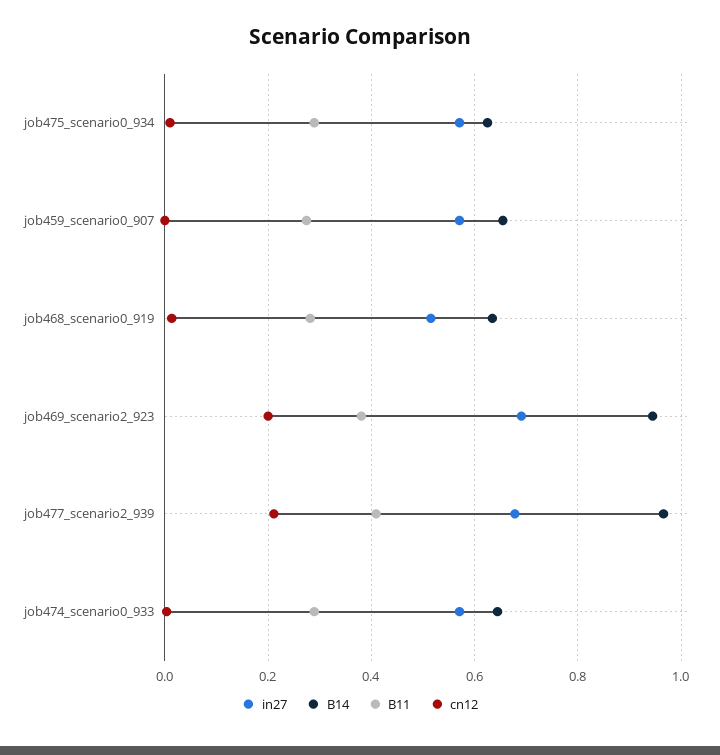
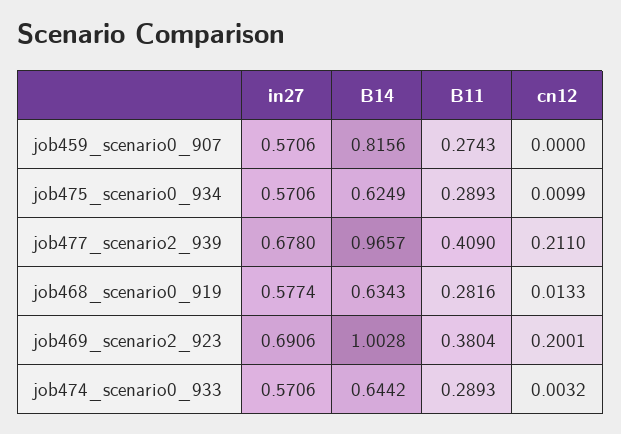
B14, job459_scenario0_907: 0.66 -> 0.8156
in27, job468_scenario0_919: 0.52 -> 0.5774
B14, job469_scenario2_923: 0.94 -> 1.0028

